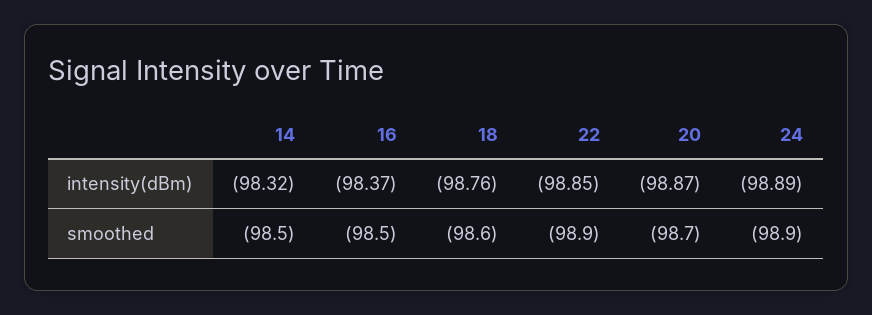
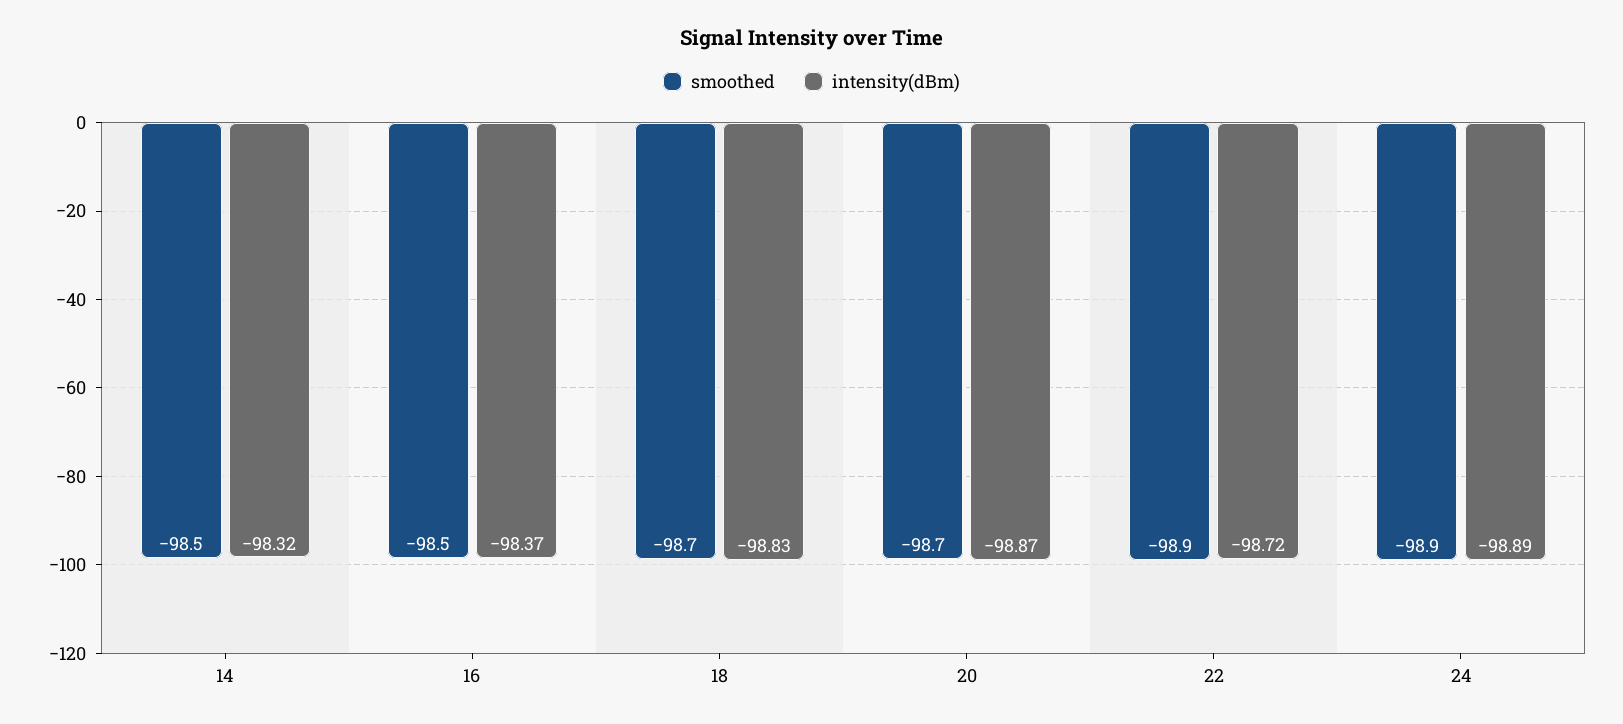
intensity(dBm), 18: -98.76 -> -98.83
intensity(dBm), 22: -98.85 -> -98.72
smoothed, 18: -98.6 -> -98.7

